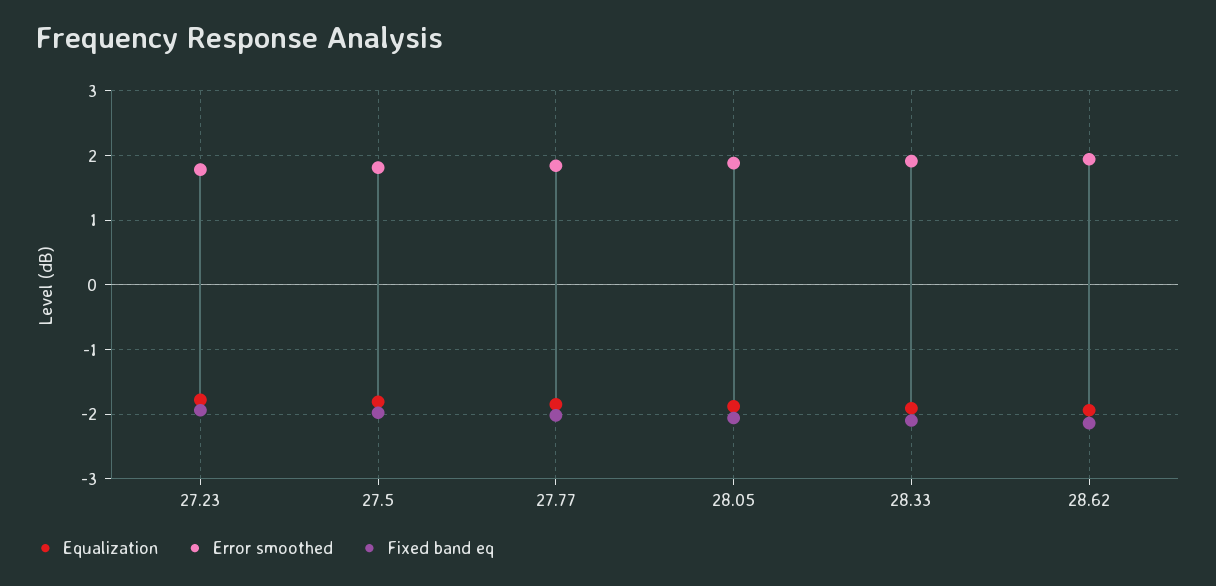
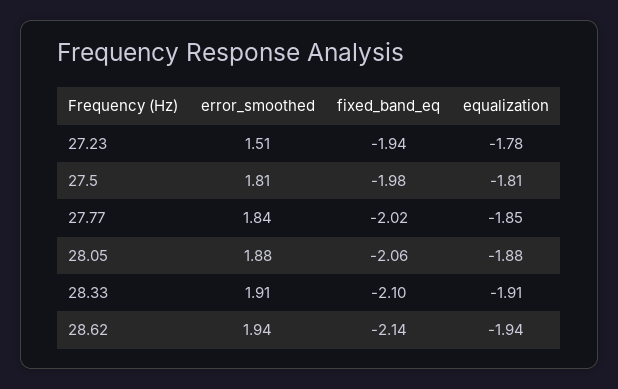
Error smoothed, 27.23: 1.8 -> 1.51

